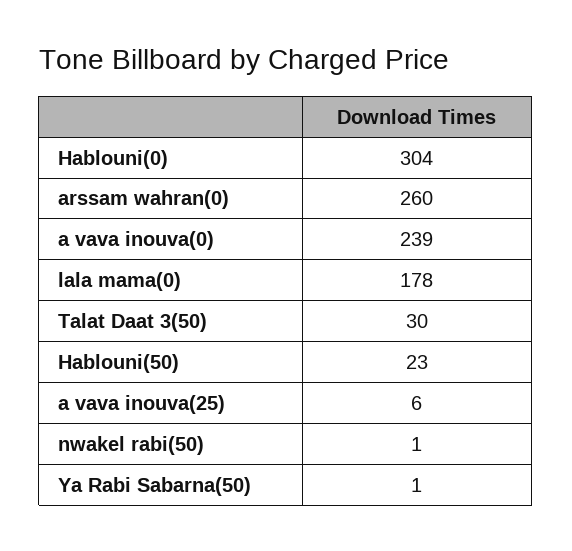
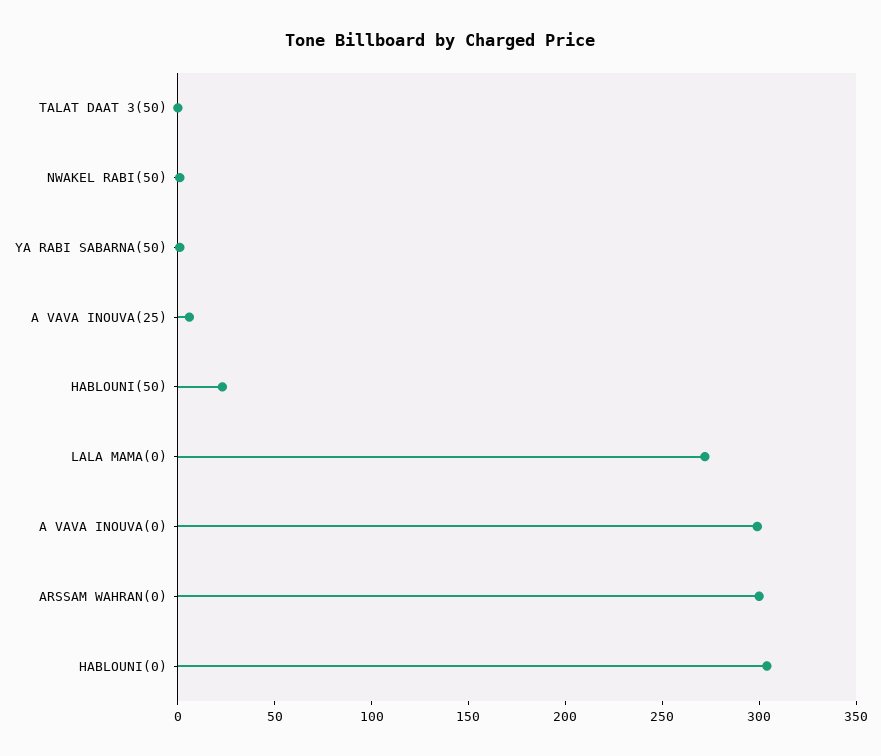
arssam wahran(0): 260 -> 300
a vava inouva(0): 239 -> 300
lala mama(0): 178 -> 270
Talat Daat 3(50): 30 -> 0

